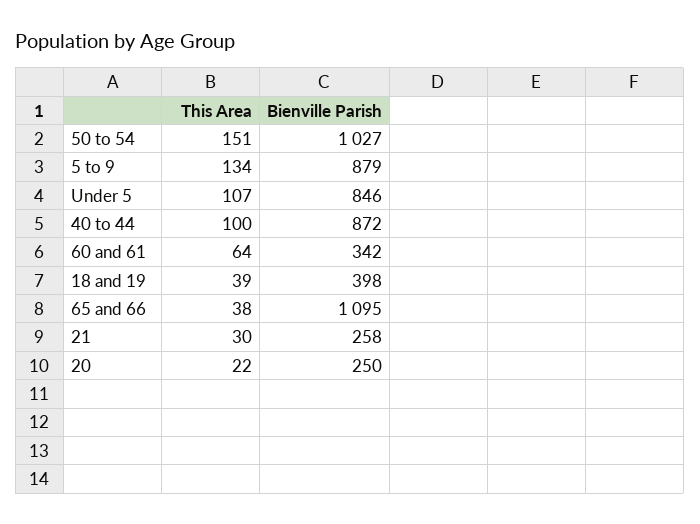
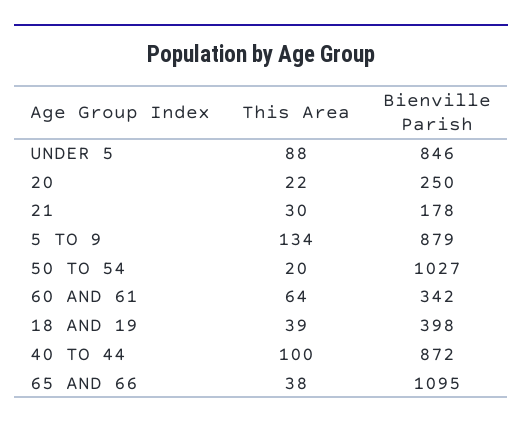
This Area, 50 to 54: 151 -> 20
This Area, Under 5: 107 -> 88
Bienville Parish, 21: 258 -> 178

